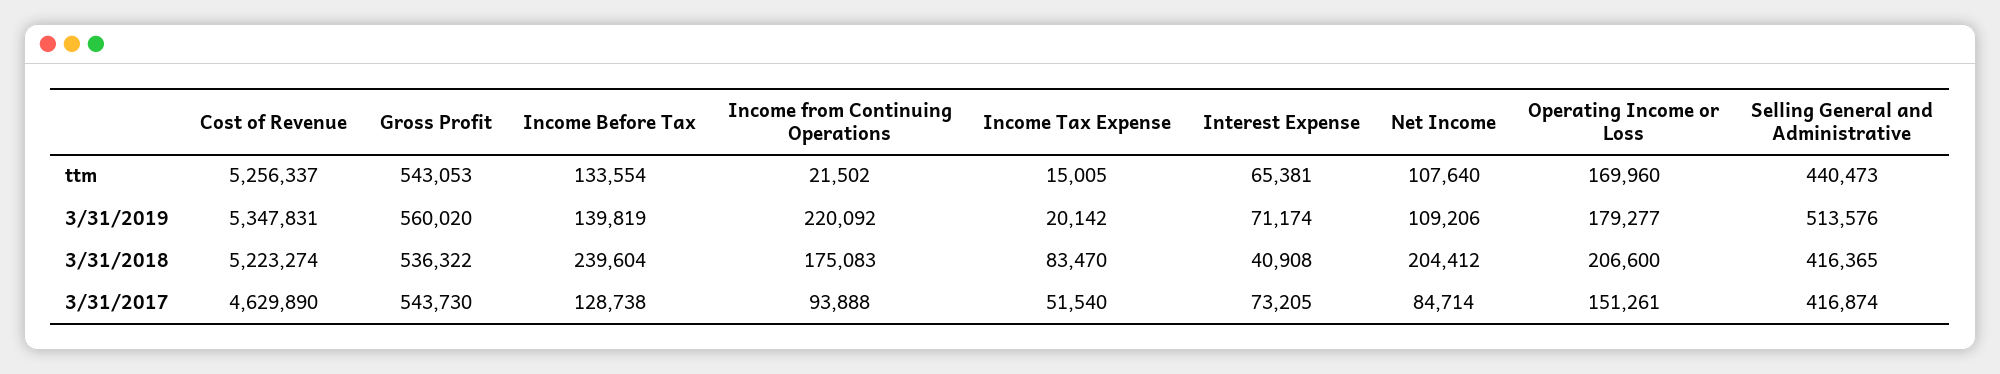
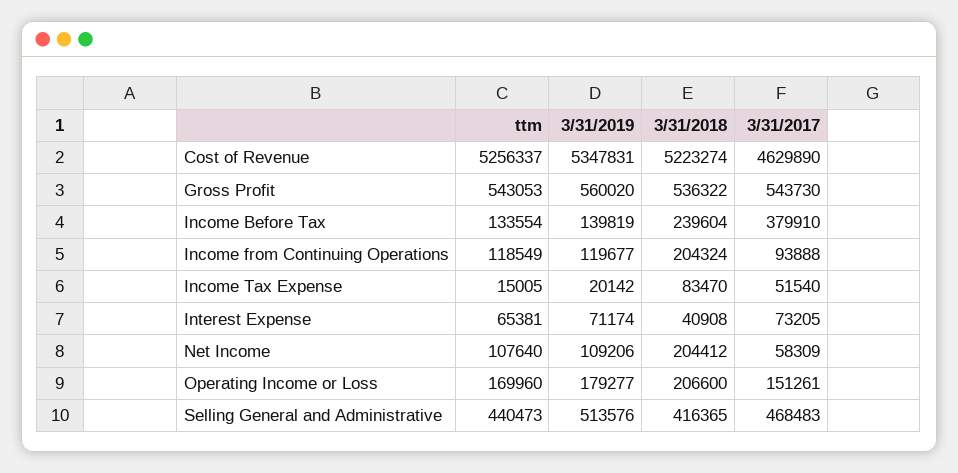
Income from Continuing Operations, ttm: 21502 -> 118549
Income from Continuing Operations, 3/31/2019: 220092 -> 119677
Income from Continuing Operations, 3/31/2018: 175083 -> 204324
Income Before Tax, 3/31/2017: 128738 -> 379910
Net Income, 3/31/2017: 84714 -> 58309
Selling General and Administrative, 3/31/2017: 416874 -> 468483

